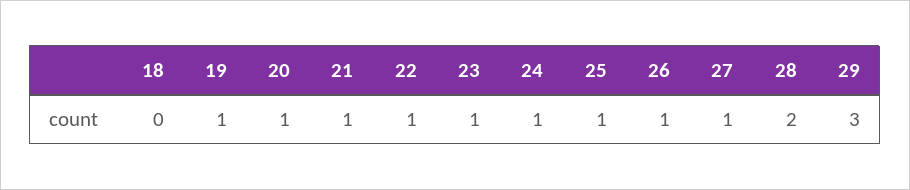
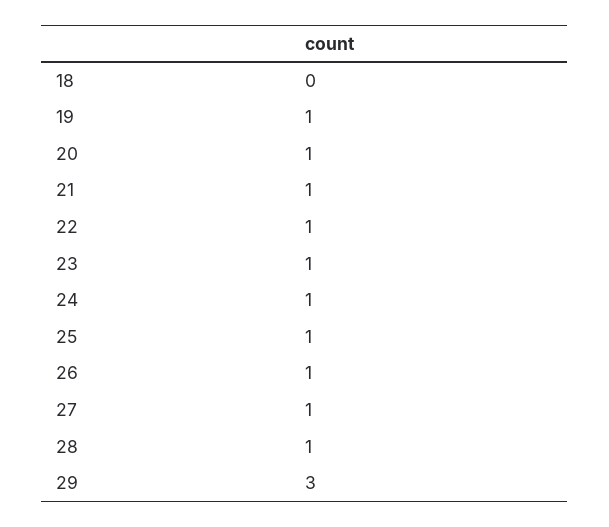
28: 2 -> 1

